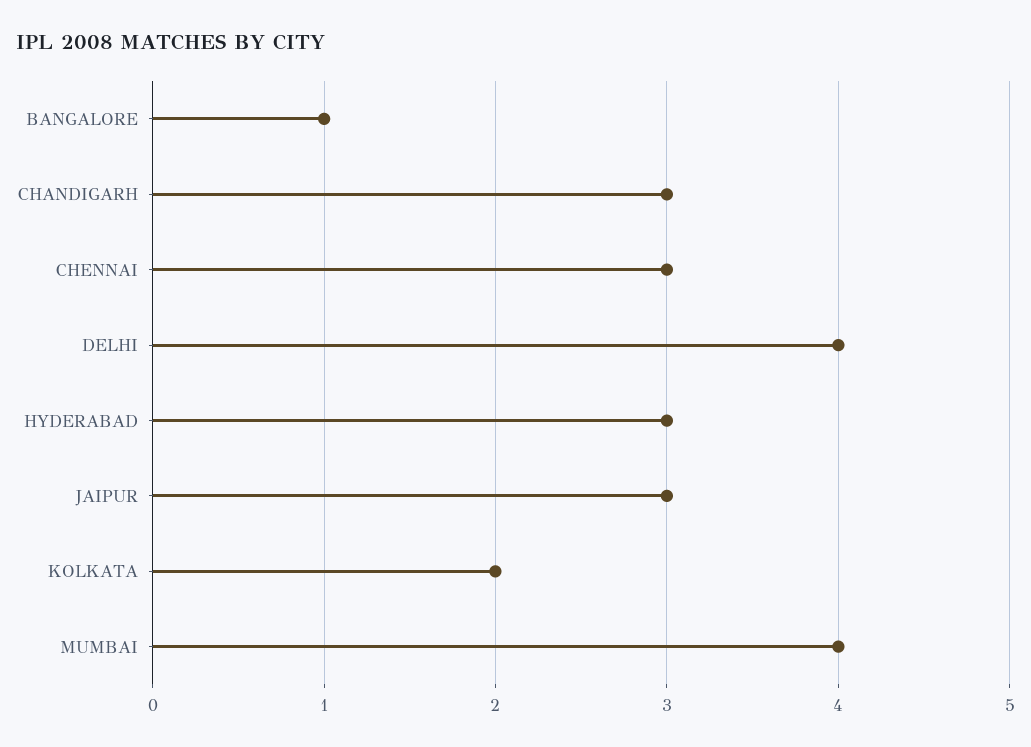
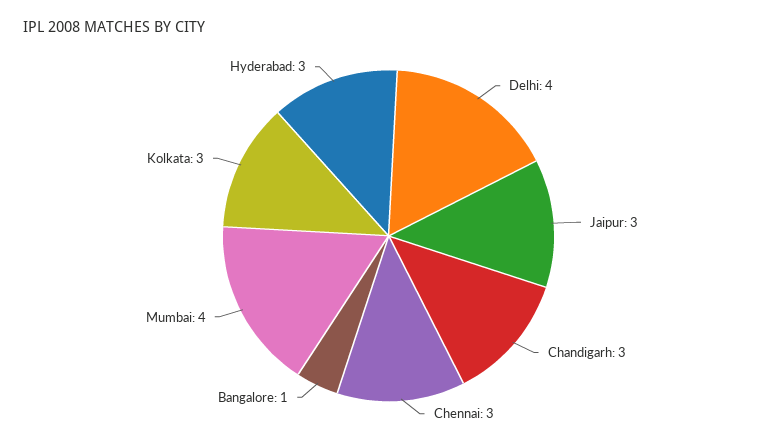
KOLKATA: 2 -> 3

